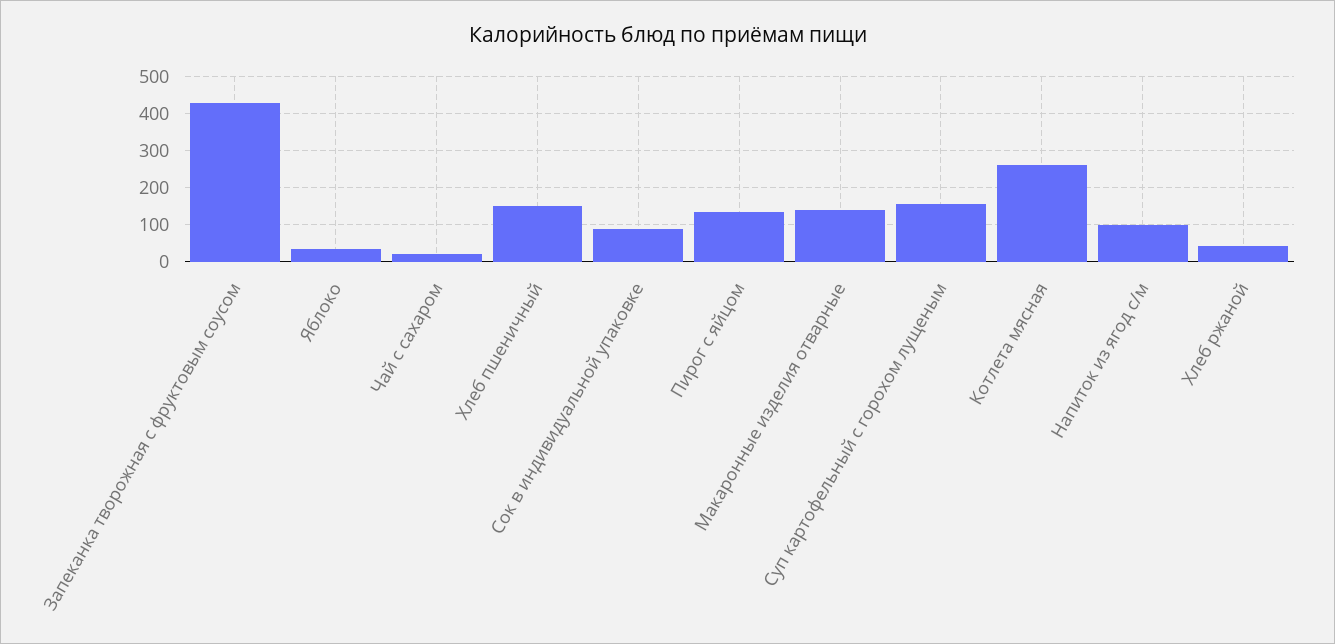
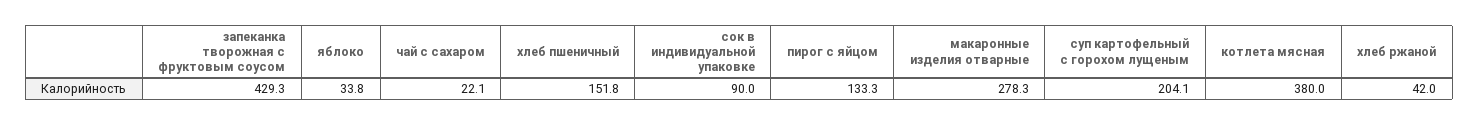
Макаронные изделия отварные: 140 -> 278.3
Суп картофельный с горохом лущеным: 160 -> 204.1
Котлета мясная: 260 -> 380
Напиток из ягод с/м: 100 -> none

